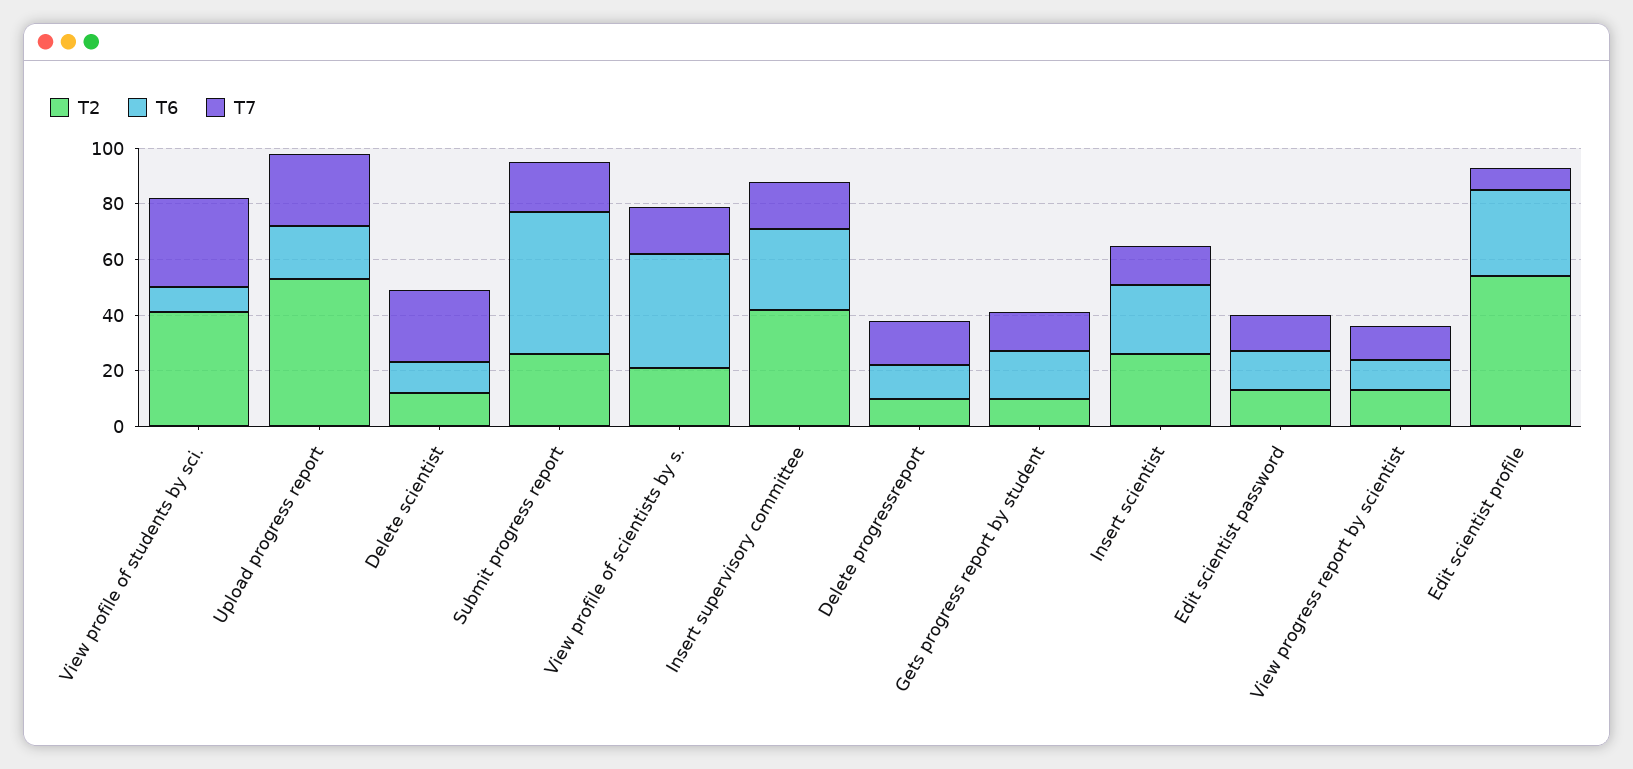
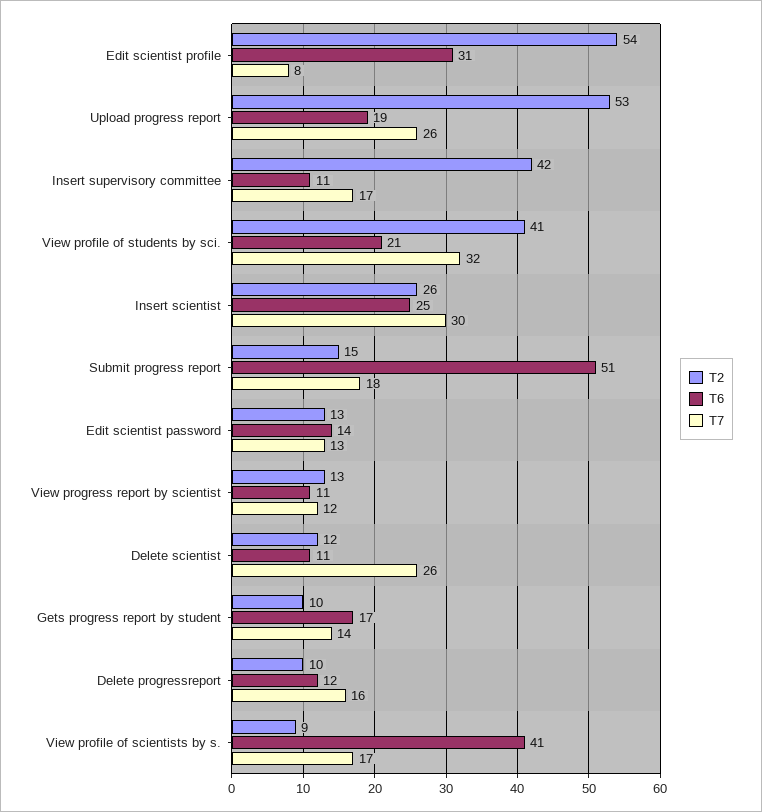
T6, View profile of students by sci.: 10 -> 21
T2, Submit progress report: 25 -> 15
T2, View profile of scientists by s.: 20 -> 9
T6, Insert supervisory committee: 30 -> 11
T7, Insert scientist: 15 -> 30

